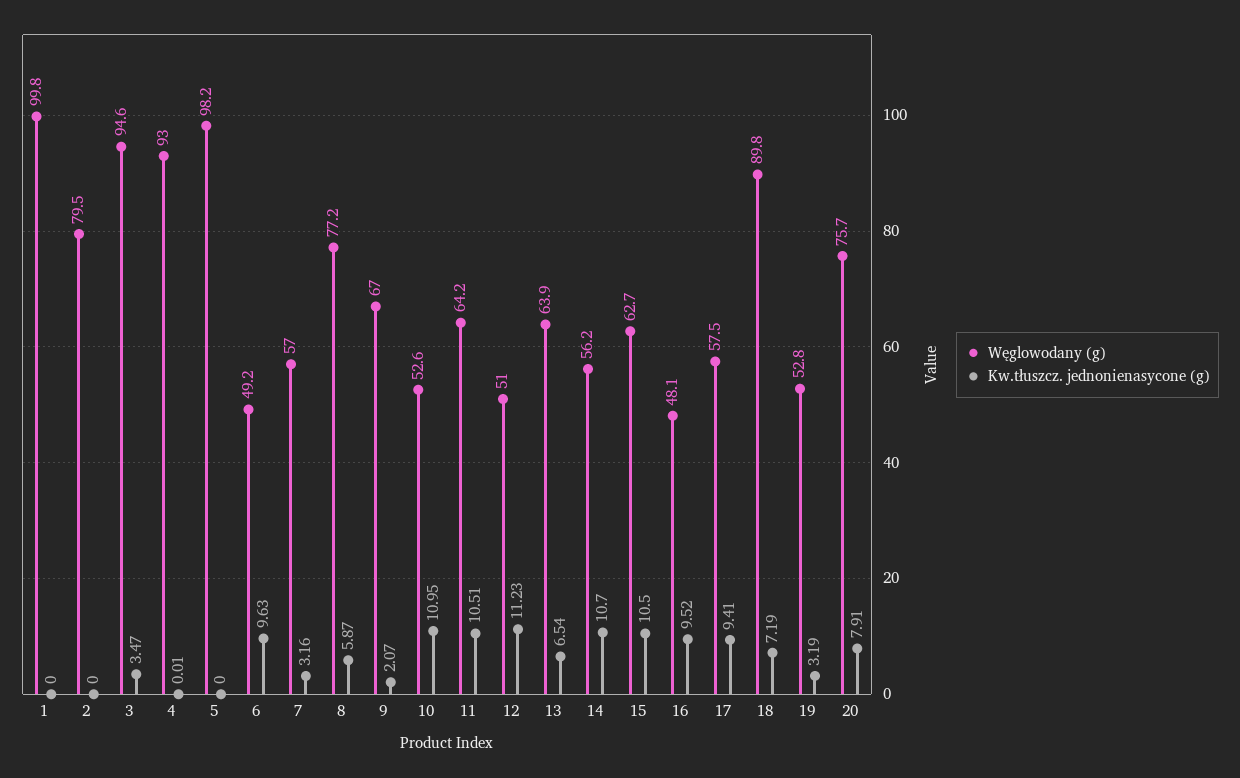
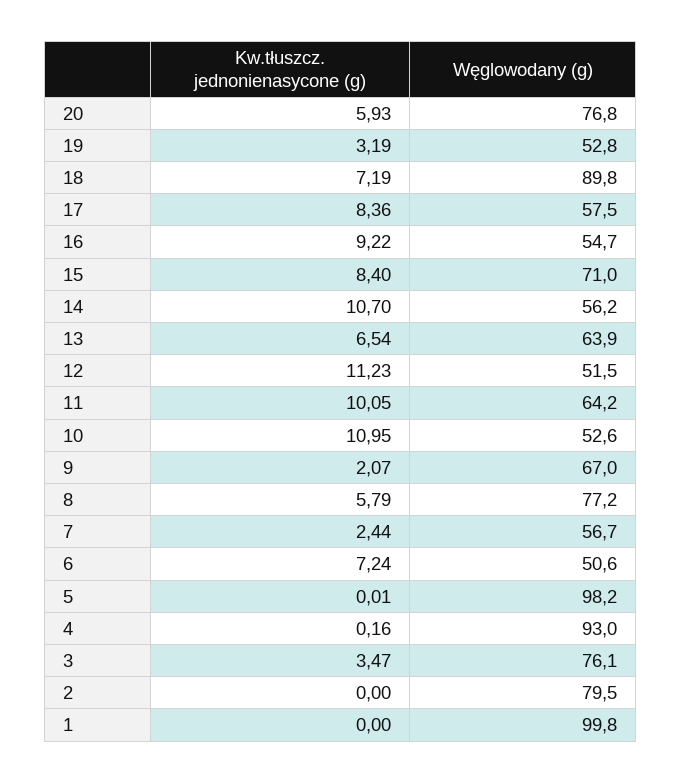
Węglowodany (g), 3: 94.6 -> 76.1
Kw.tłuszcz. jednonienasycone (g), 4: 0.01 -> 0.16
Kw.tłuszcz. jednonienasycone (g), 5: 0 -> 0.01
Węglowodany (g), 6: 49.2 -> 50.6
Kw.tłuszcz. jednonienasycone (g), 6: 9.63 -> 7.24
Węglowodany (g), 7: 57 -> 56.7
Kw.tłuszcz. jednonienasycone (g), 7: 3.16 -> 2.44
Kw.tłuszcz. jednonienasycone (g), 8: 5.87 -> 5.79
Kw.tłuszcz. jednonienasycone (g), 11: 10.51 -> 10.05
Węglowodany (g), 12: 51 -> 51.5
Węglowodany (g), 15: 62.7 -> 71
Kw.tłuszcz. jednonienasycone (g), 15: 10.5 -> 8.4
Węglowodany (g), 16: 48.1 -> 54.7
Kw.tłuszcz. jednonienasycone (g), 16: 9.52 -> 9.22
Kw.tłuszcz. jednonienasycone (g), 17: 9.41 -> 8.36
Węglowodany (g), 20: 75.7 -> 76.8
Kw.tłuszcz. jednonienasycone (g), 20: 7.91 -> 5.93

